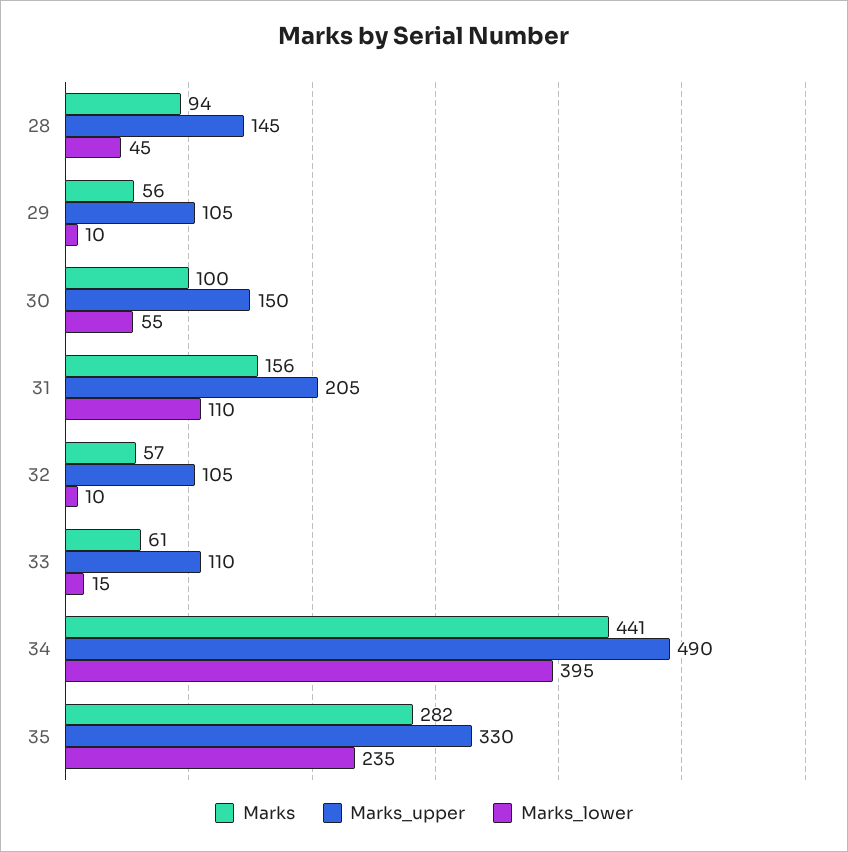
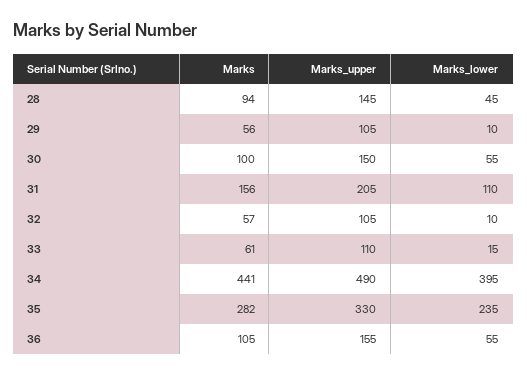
Marks, 36: none -> 105
Marks_upper, 36: none -> 155
Marks_lower, 36: none -> 55

